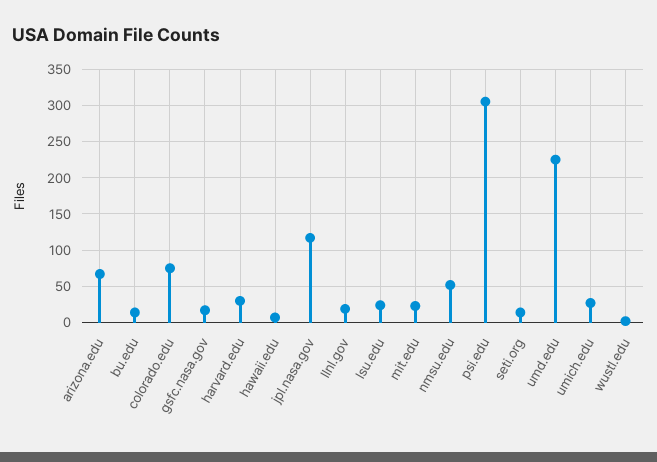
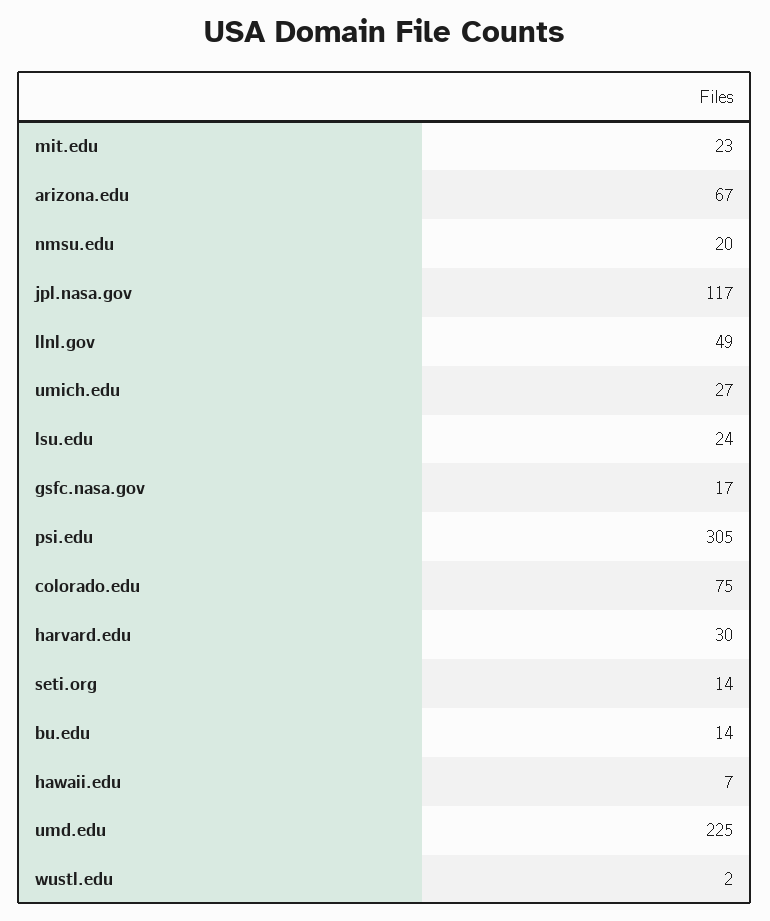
llnl.gov: 20 -> 49
nmsu.edu: 50 -> 20

